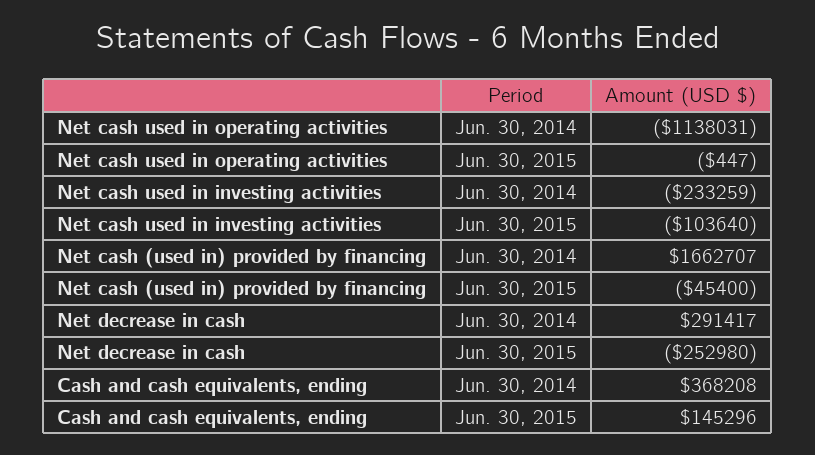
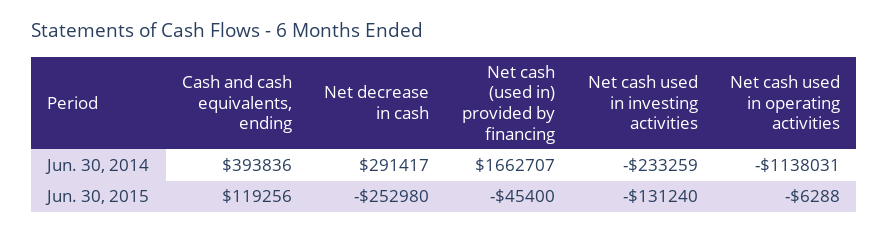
Net cash used in operating activities, Jun. 30, 2015: -447 -> -6288
Net cash used in investing activities, Jun. 30, 2015: -103640 -> -131240
Cash and cash equivalents, ending, Jun. 30, 2014: 368208 -> 393836
Cash and cash equivalents, ending, Jun. 30, 2015: 145296 -> 119256

